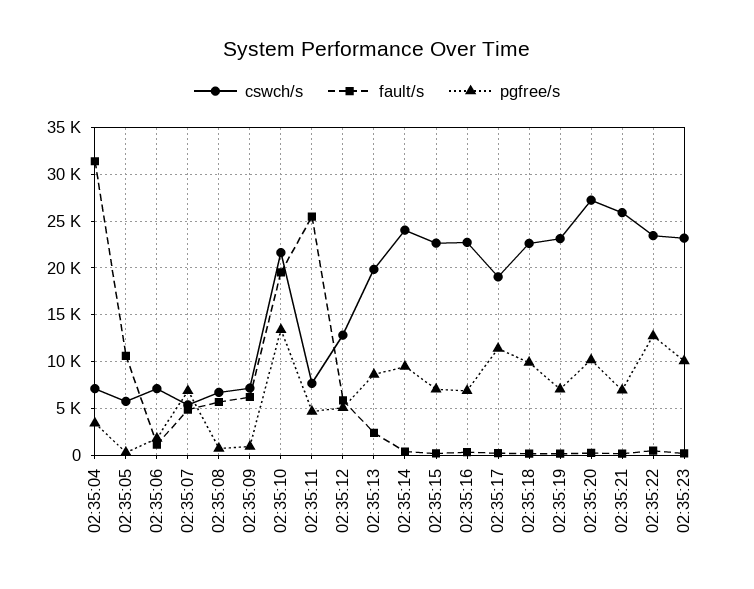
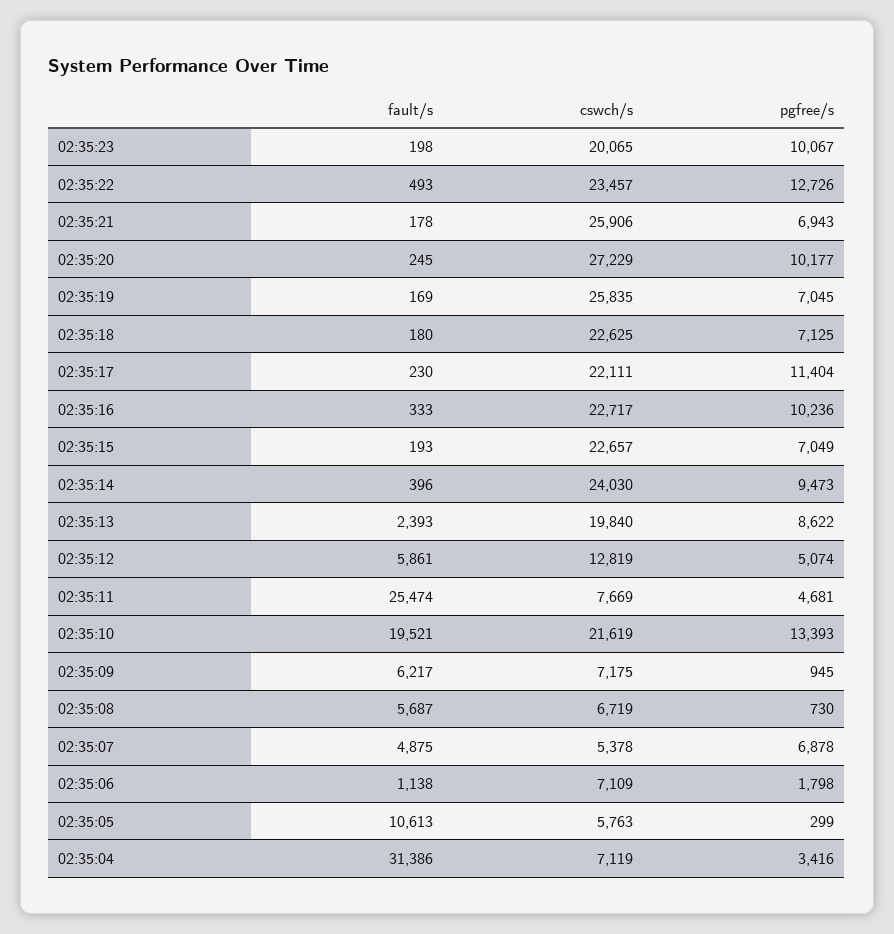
pgfree/s, 02:35:16: 7000 -> 10236
cswch/s, 02:35:17: 19000 -> 22111
pgfree/s, 02:35:18: 10000 -> 7125
cswch/s, 02:35:19: 23000 -> 25835
cswch/s, 02:35:23: 23000 -> 20065

